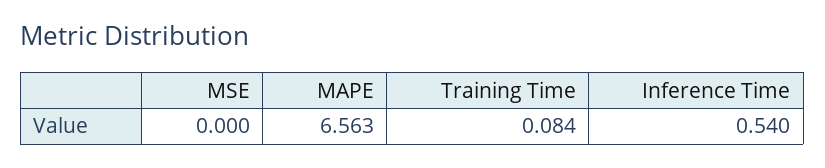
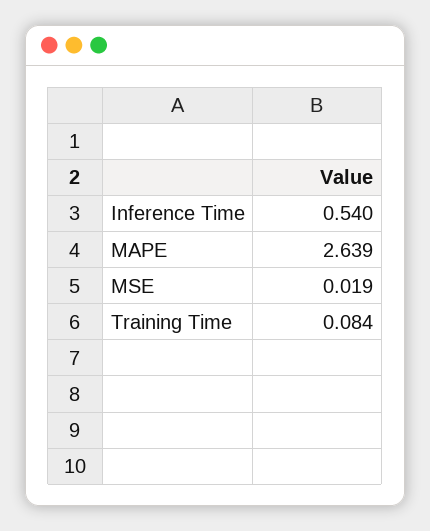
MSE: 0 -> 0.019
MAPE: 6.563 -> 2.639

